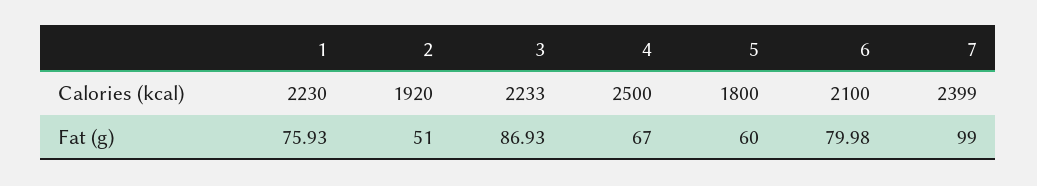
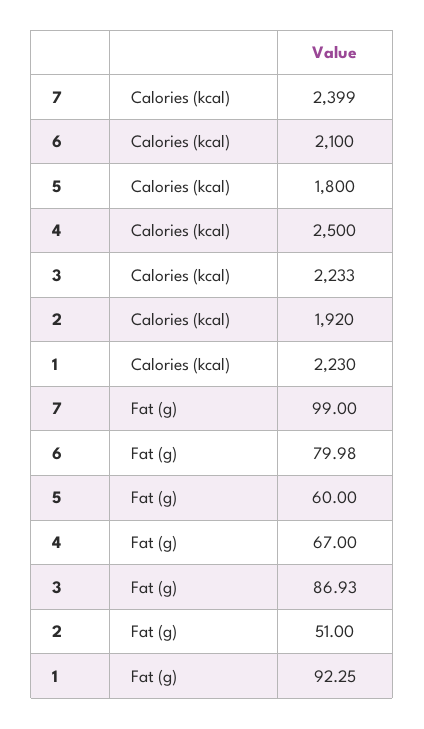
1, Fat (g): 75.93 -> 92.25

